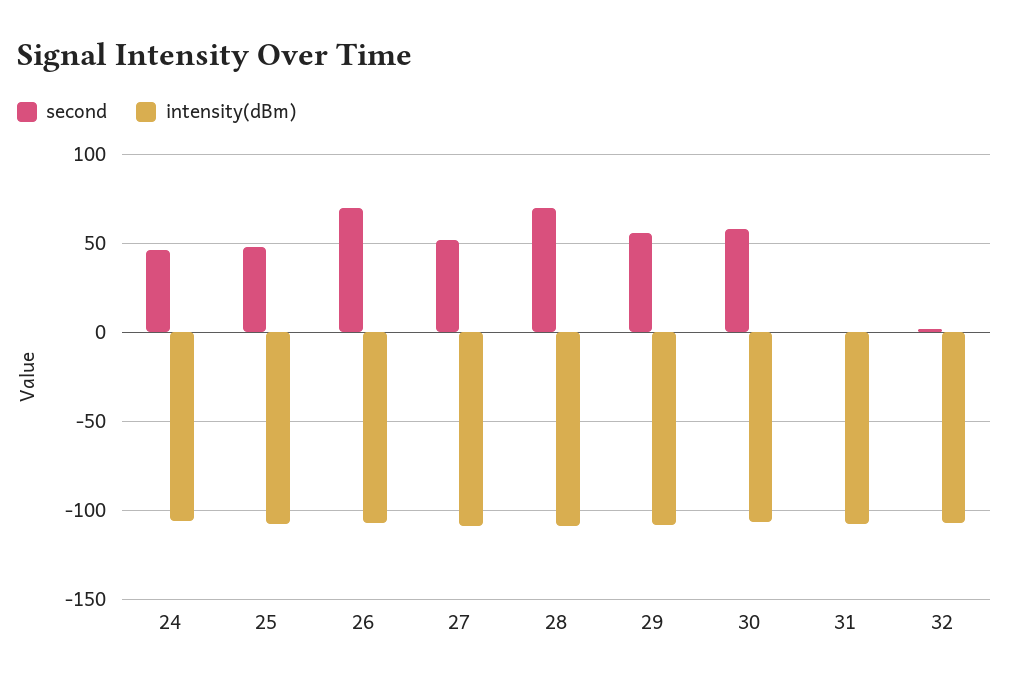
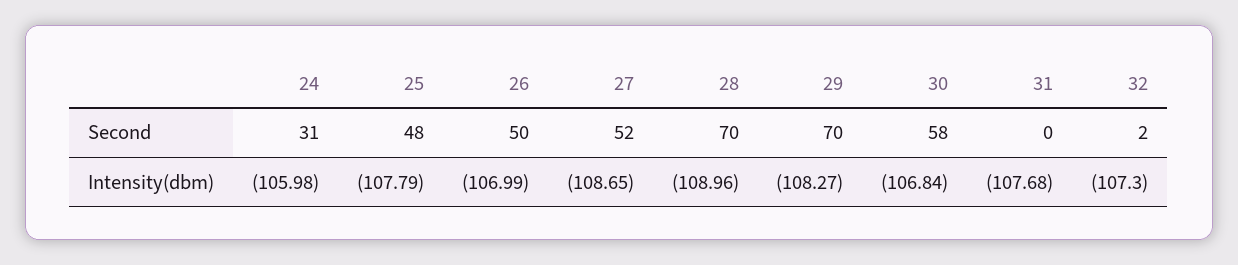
second, 24: 45 -> 31
second, 26: 70 -> 50
second, 29: 55 -> 70

